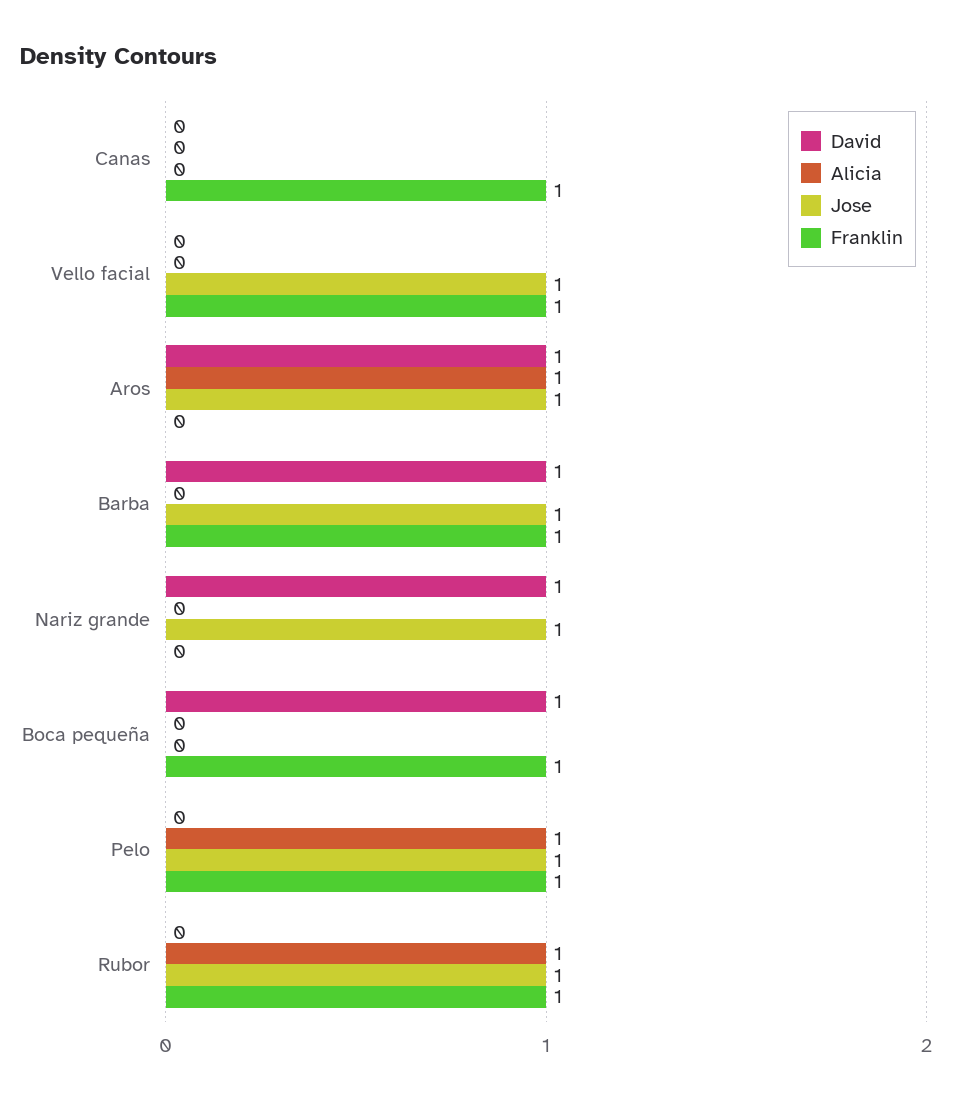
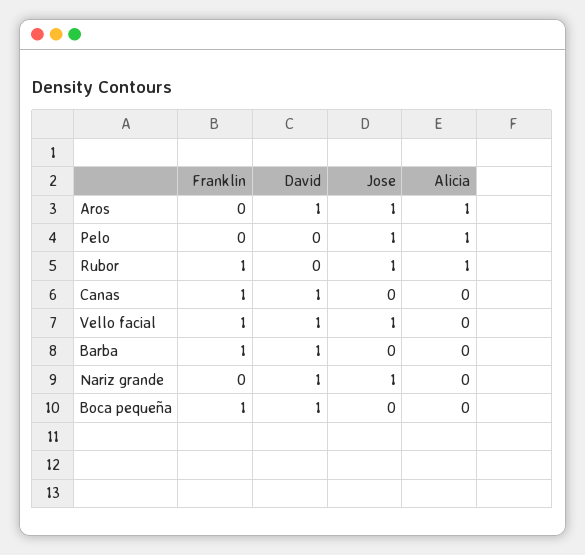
David, Canas: 0 -> 1
David, Vello facial: 0 -> 1
Jose, Barba: 1 -> 0
Franklin, Pelo: 1 -> 0

